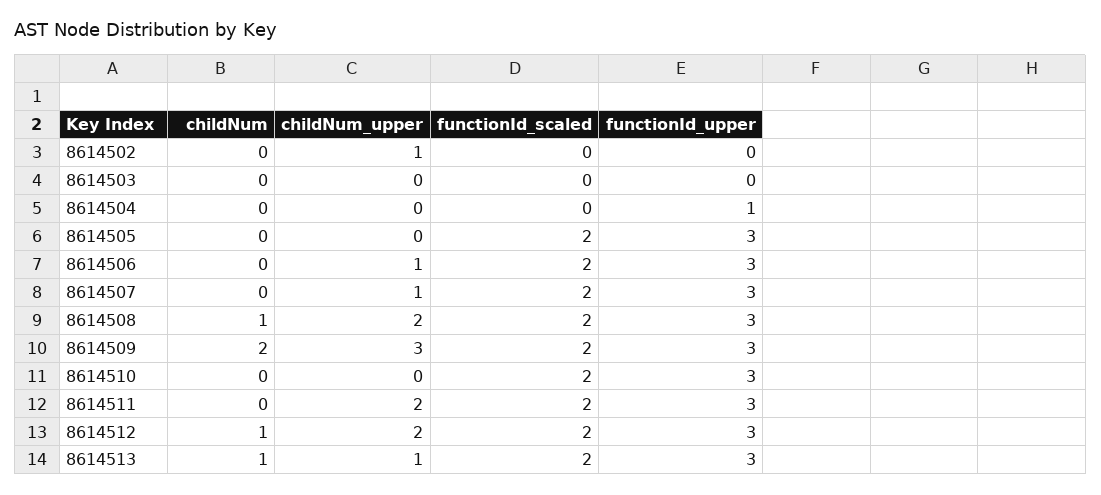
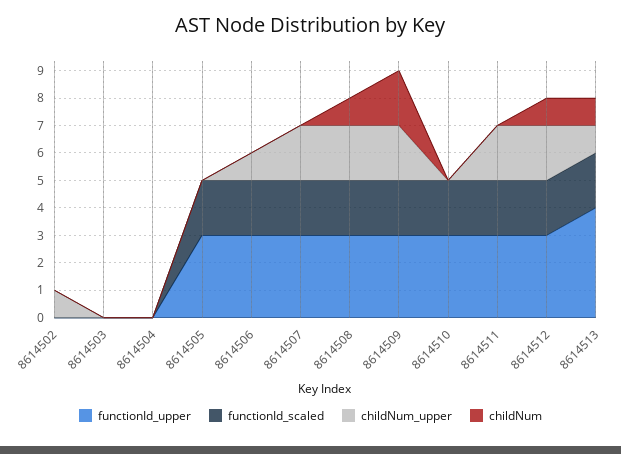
functionId_upper, 8614504: 1 -> 0
childNum_upper, 8614507: 1 -> 2
childNum_upper, 8614509: 3 -> 2
functionId_upper, 8614513: 3 -> 4

